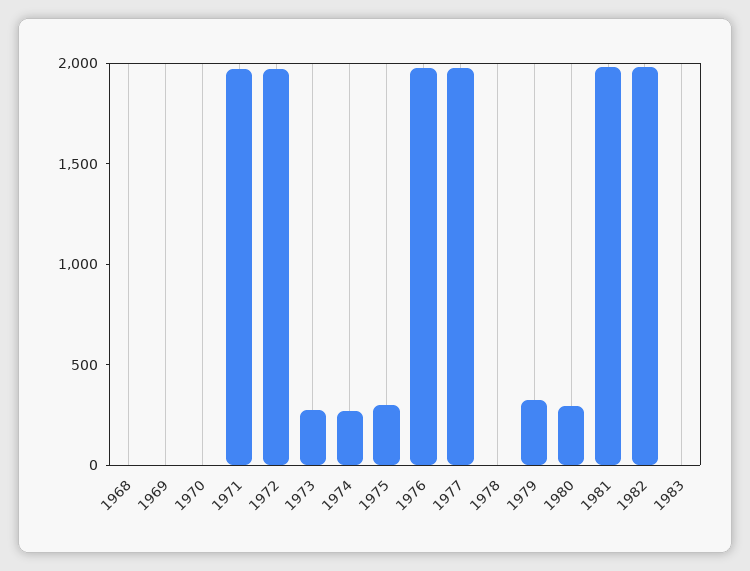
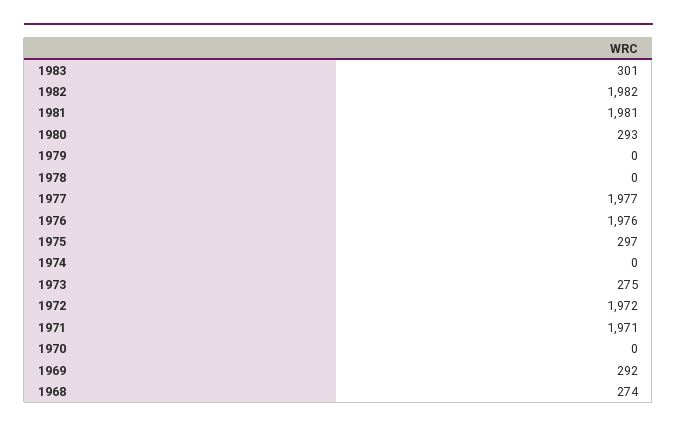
1968: 0 -> 274
1969: 0 -> 292
1974: 300 -> 0
1979: 300 -> 0
1983: 0 -> 301

